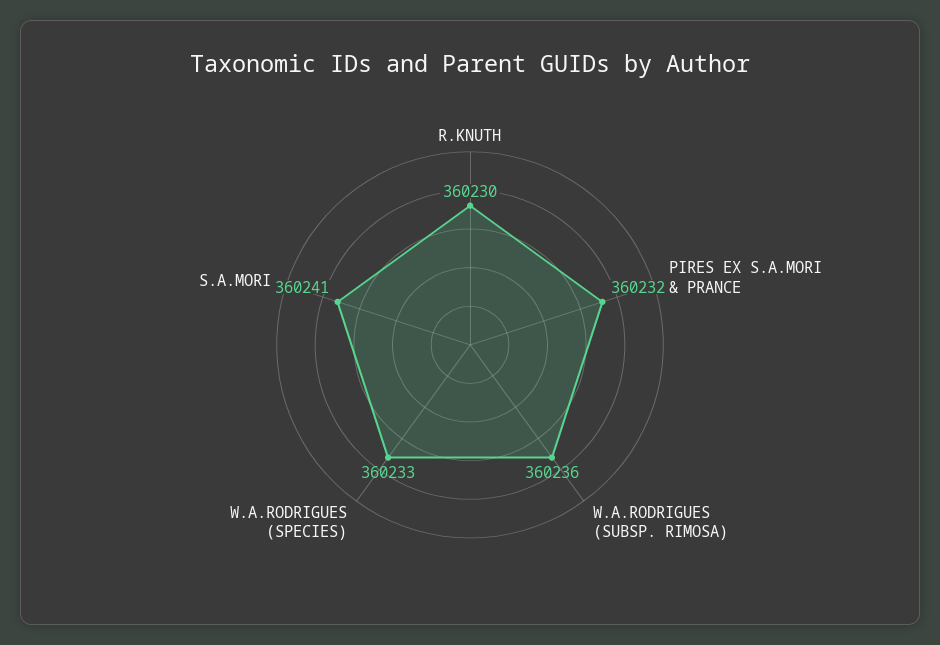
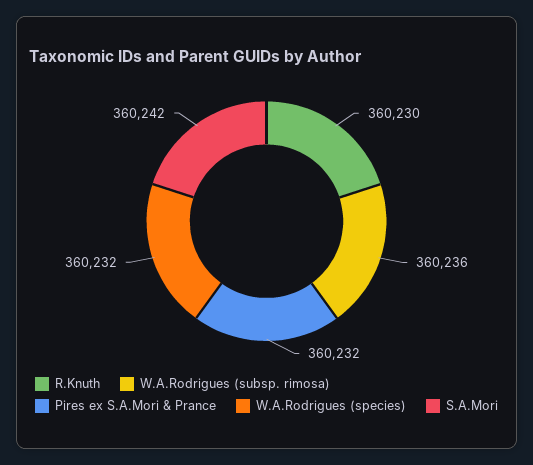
W.A.RODRIGUES (SPECIES): 360233 -> 360232
S.A.MORI: 360241 -> 360242

